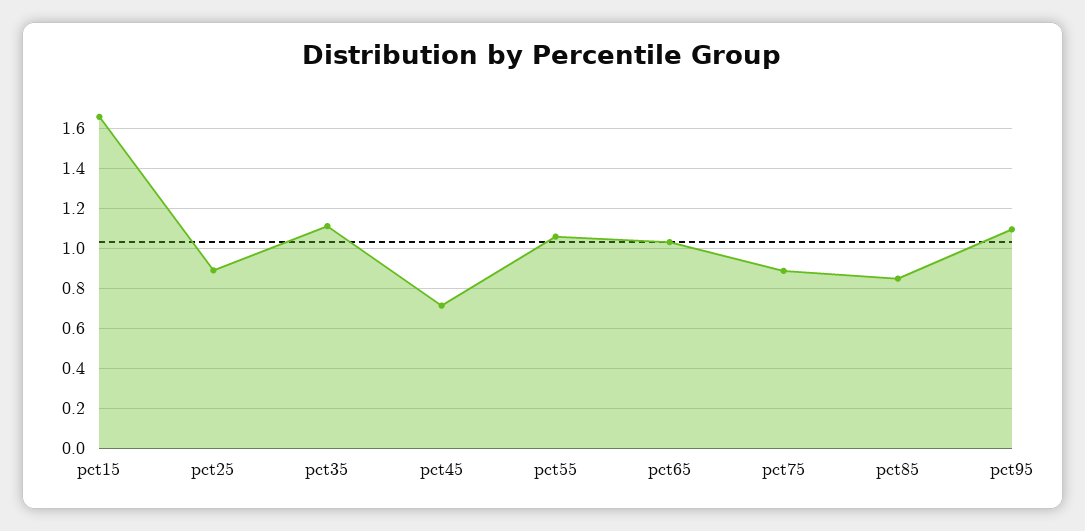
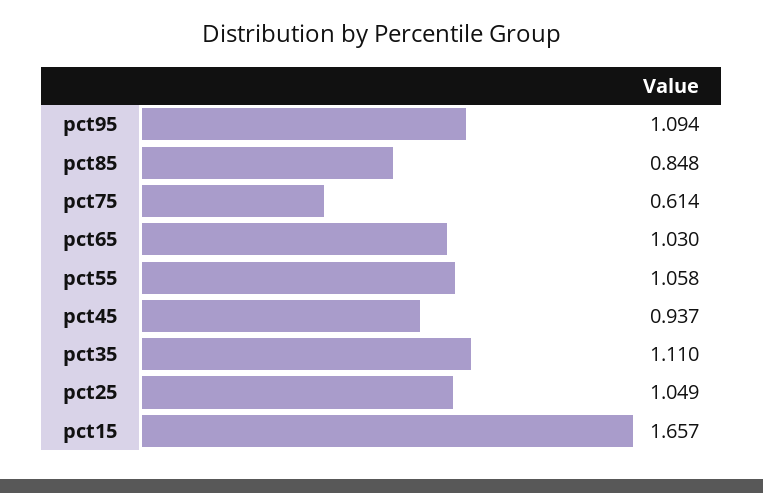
pct25: 0.9 -> 1.049
pct45: 0.7 -> 0.937
pct75: 0.9 -> 0.614

